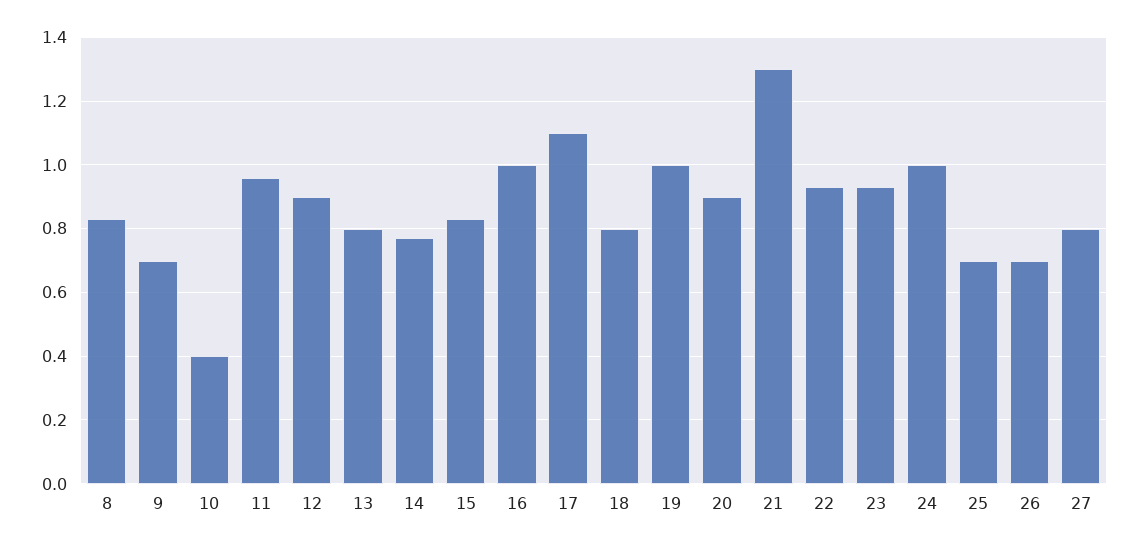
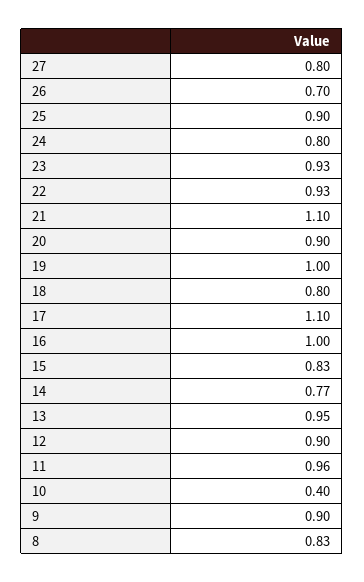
9: 0.7 -> 0.9
13: 0.8 -> 0.95
21: 1.3 -> 1.1
24: 1 -> 0.8
25: 0.7 -> 0.9

